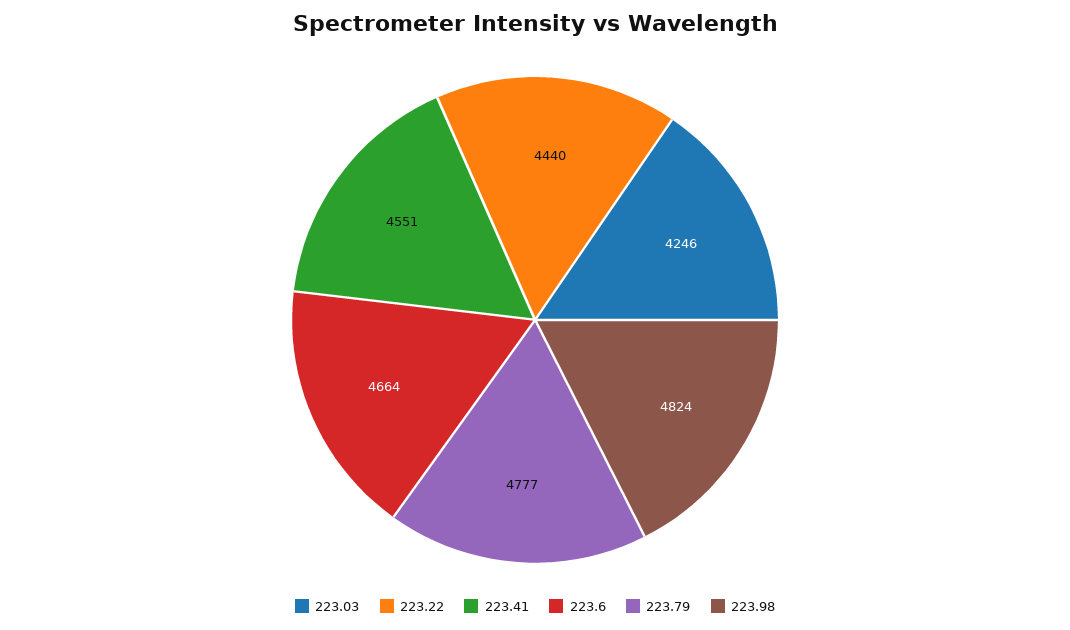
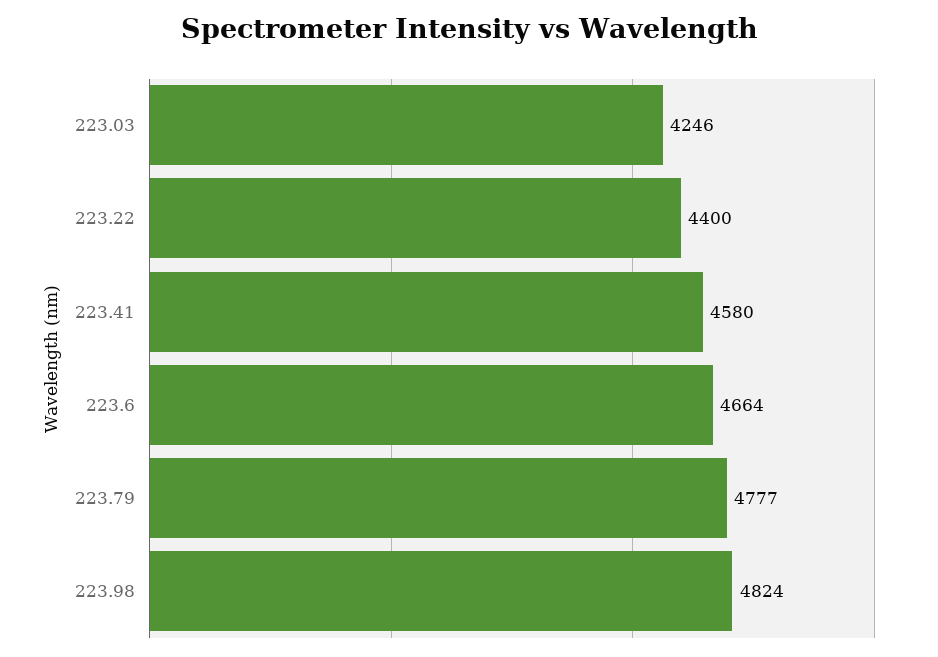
223.22: 4440 -> 4400
223.41: 4551 -> 4580

